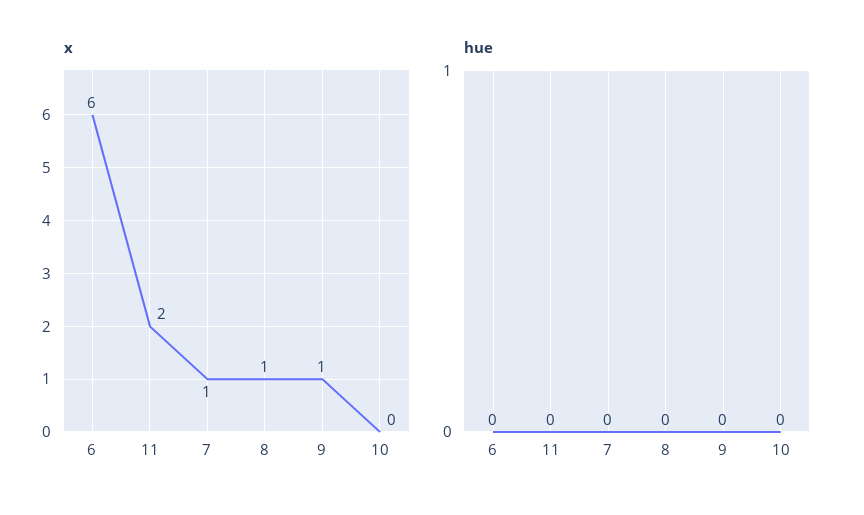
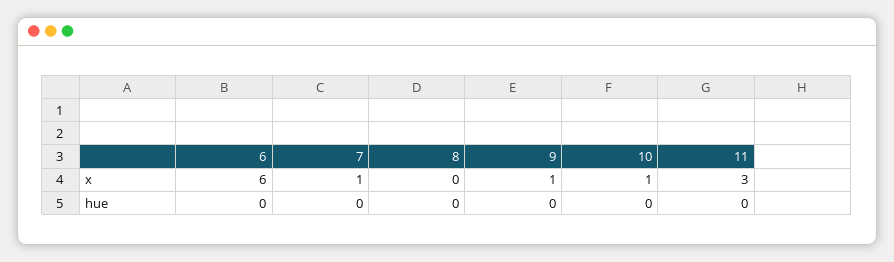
x, 11: 2 -> 3
x, 8: 1 -> 0
x, 10: 0 -> 1

